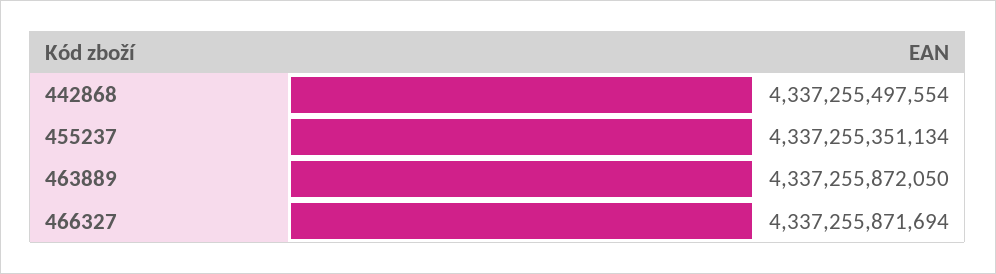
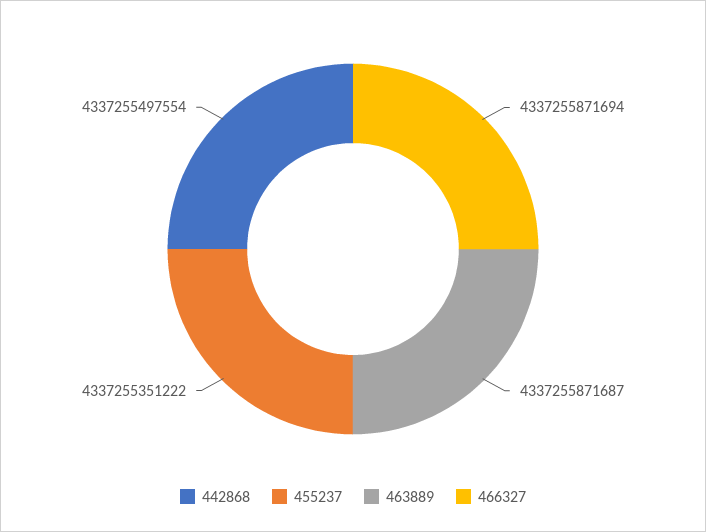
455237: 4337255351134 -> 4337255351222
463889: 4337255872050 -> 4337255871687

